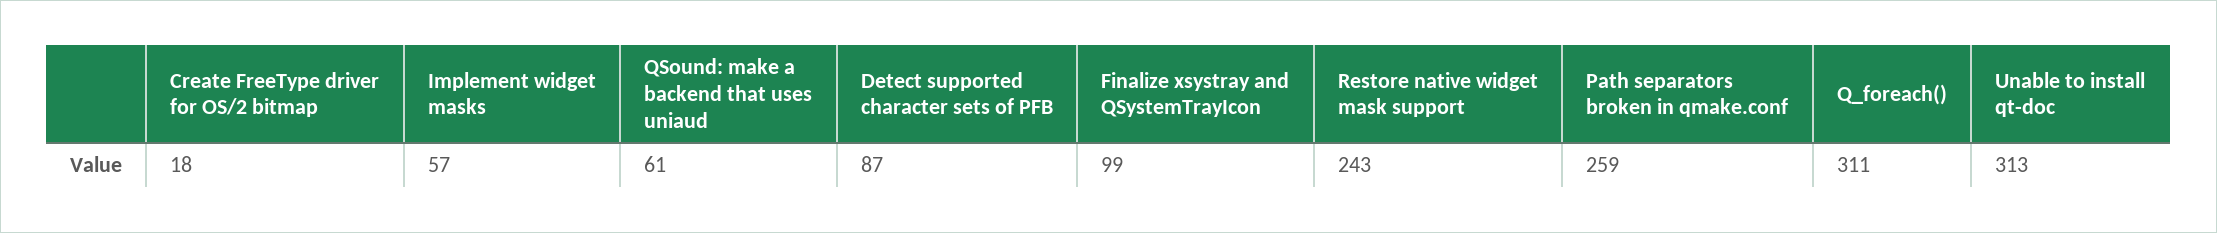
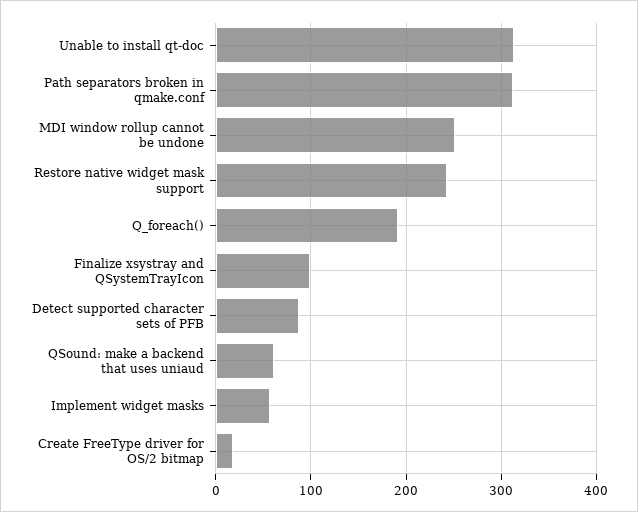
Path separators broken in qmake.conf: 259 -> 310
Q_foreach(): 311 -> 190
MDI window rollup cannot be undone: none -> 250

